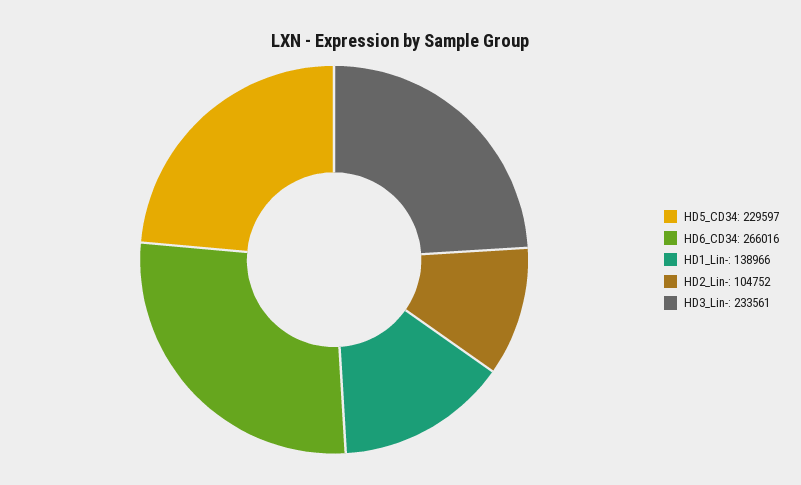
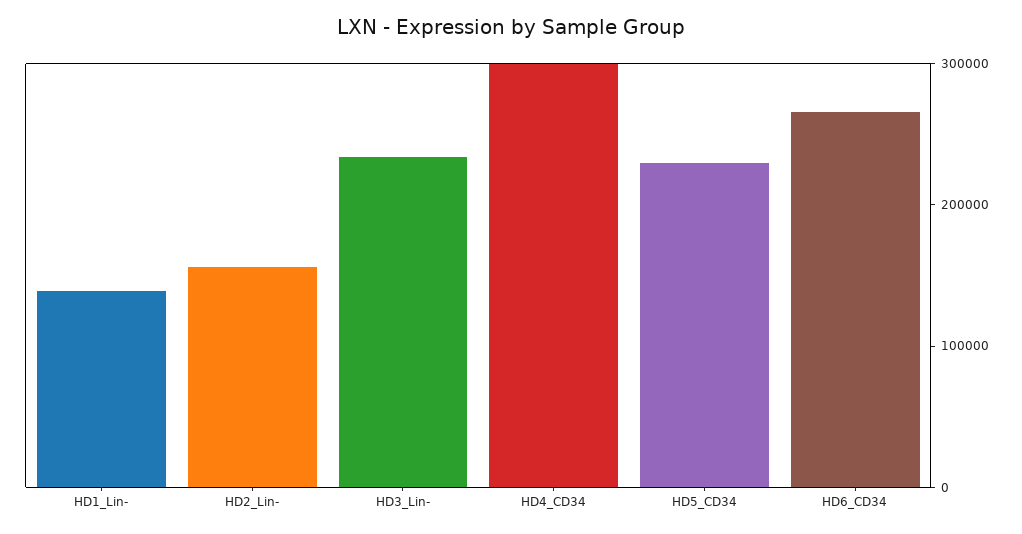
HD2_Lin-: 104752 -> 160000
HD4_CD34: none -> 300000

